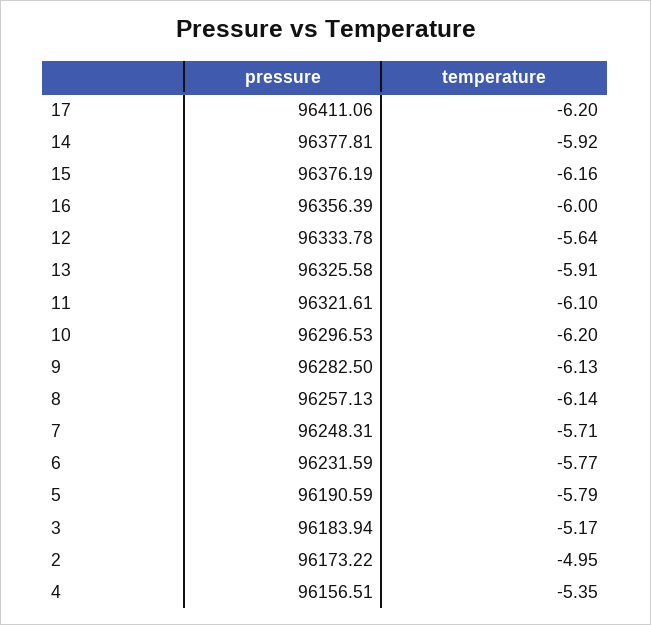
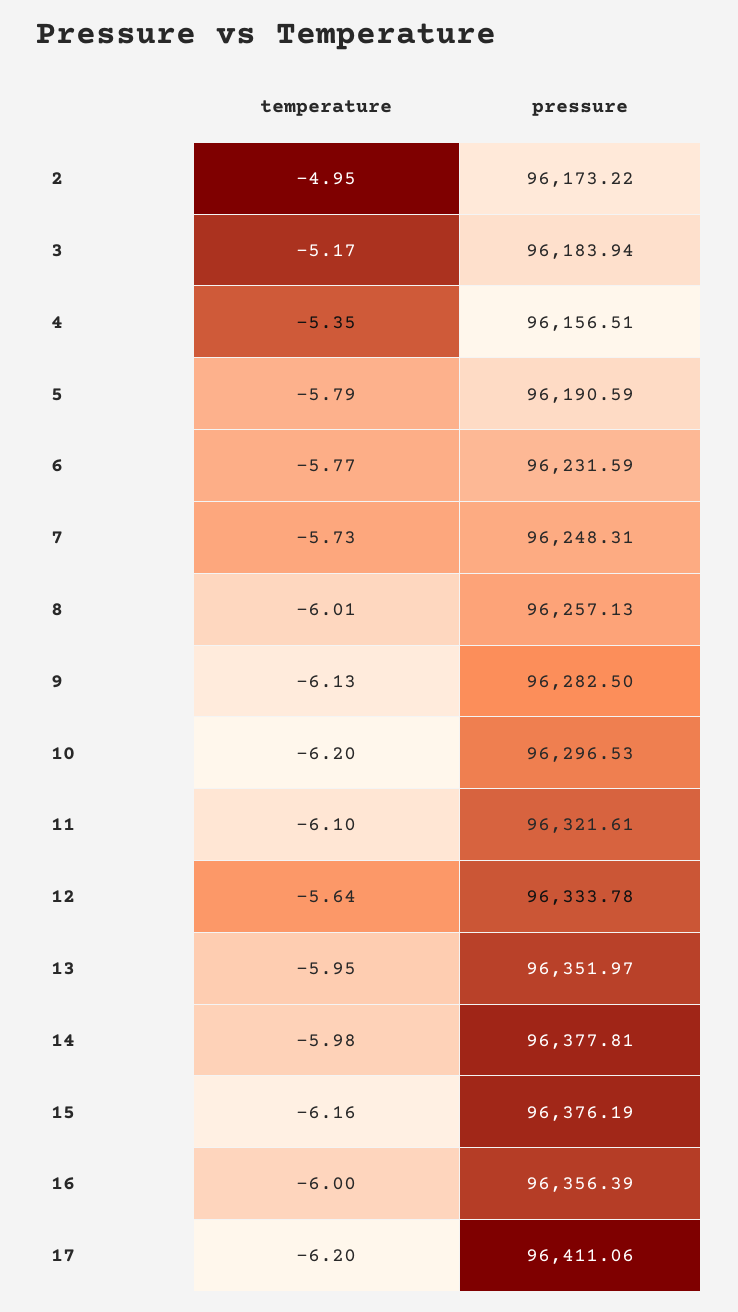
temperature, 14: -5.92 -> -5.98
pressure, 13: 96325.58 -> 96351.97
temperature, 13: -5.91 -> -5.95
temperature, 8: -6.14 -> -6.01
temperature, 7: -5.71 -> -5.73

